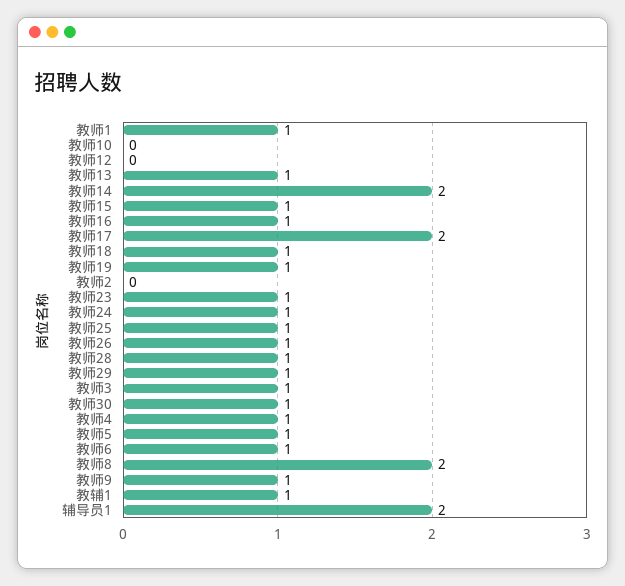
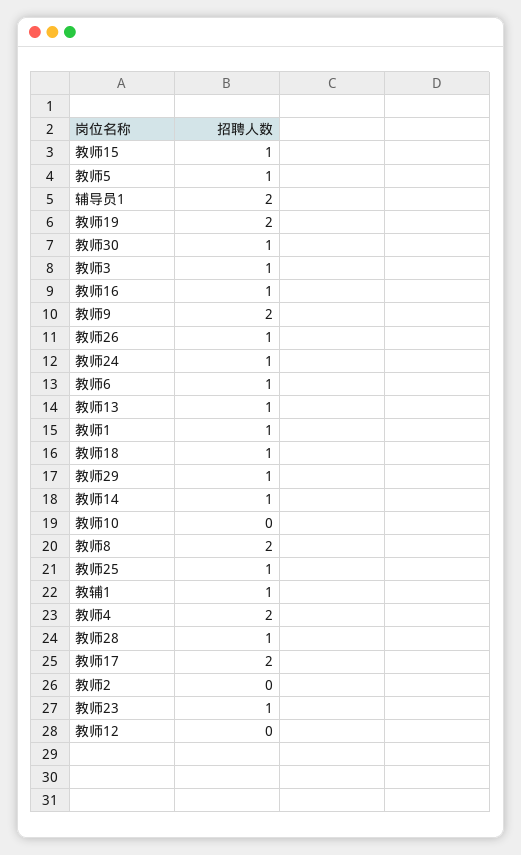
教师14: 2 -> 1
教师19: 1 -> 2
教师4: 1 -> 2
教师9: 1 -> 2

